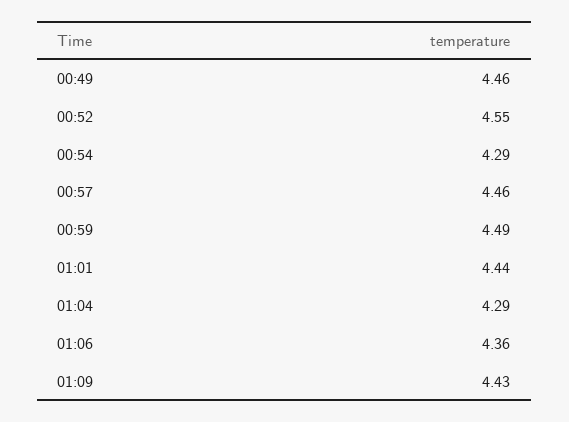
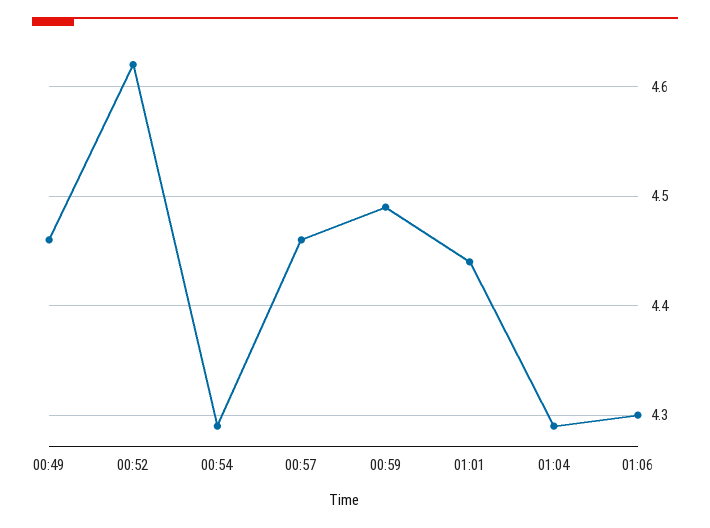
00:52: 4.55 -> 4.62
01:06: 4.36 -> 4.3
01:09: 4.43 -> none

